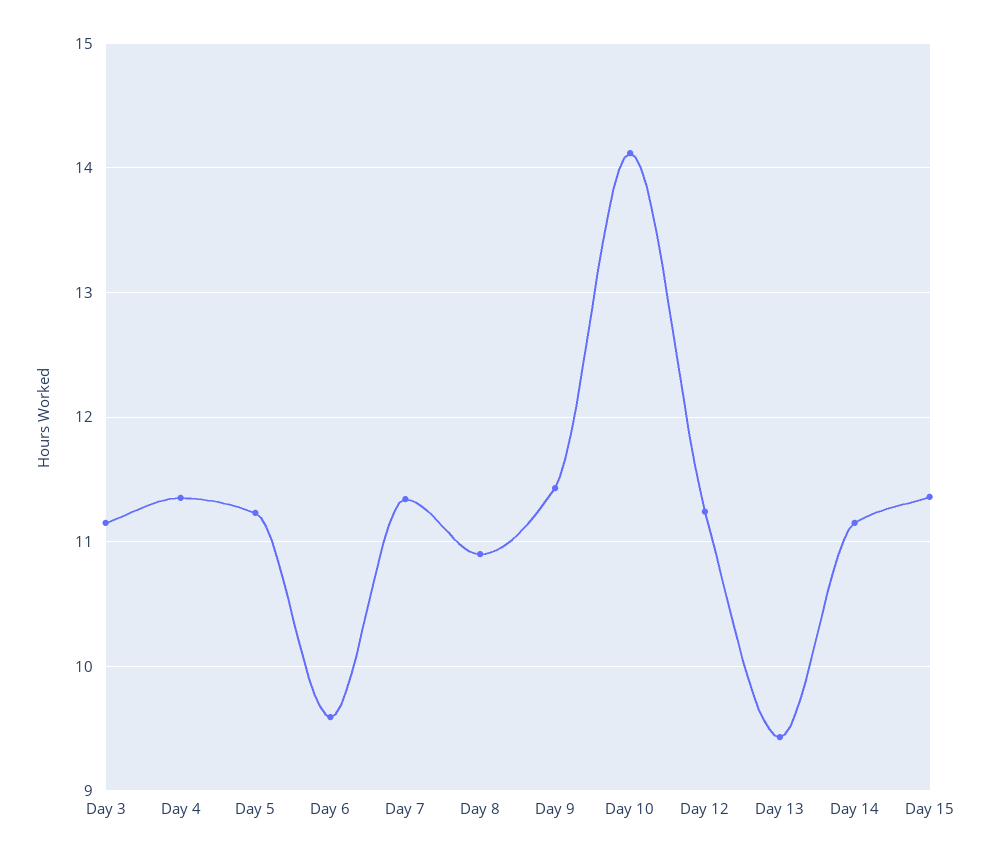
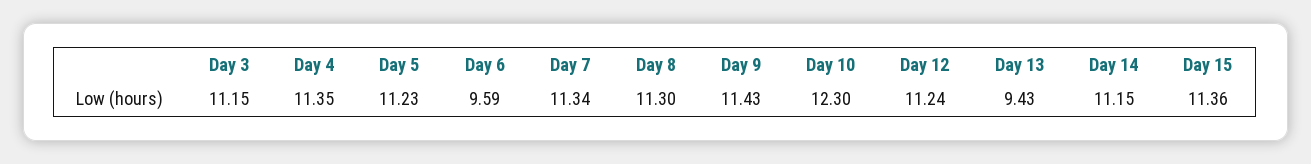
Day 8: 10.9 -> 11.3
Day 10: 14.1 -> 12.3

